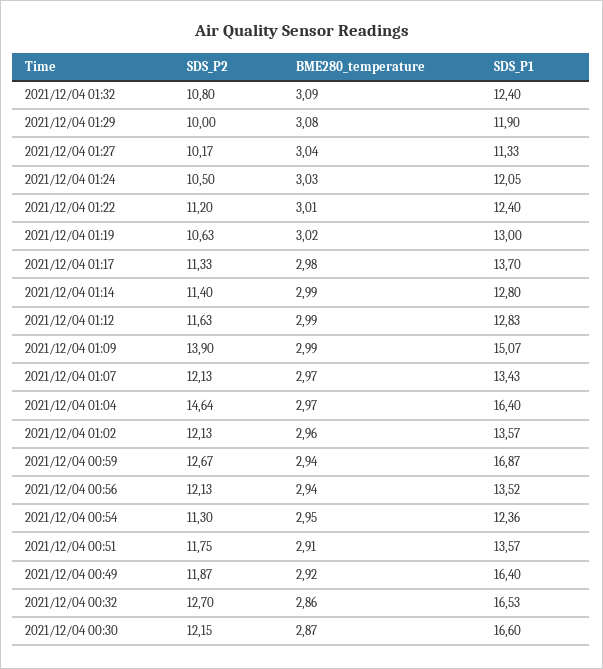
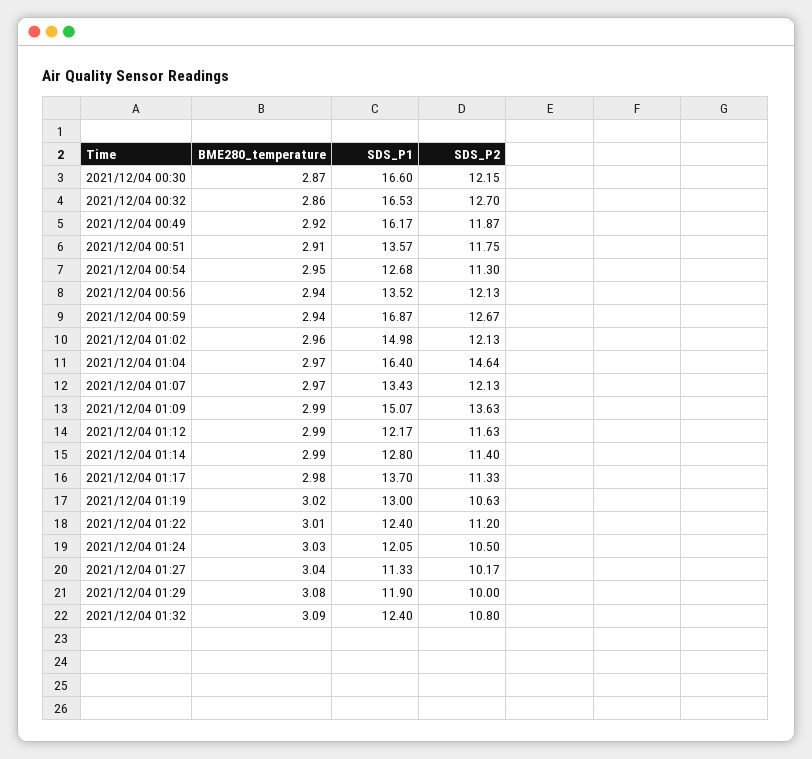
SDS_P1, 2021/12/04 01:12: 12.83 -> 12.17
SDS_P2, 2021/12/04 01:09: 13.9 -> 13.63
SDS_P1, 2021/12/04 01:02: 13.57 -> 14.98
SDS_P1, 2021/12/04 00:54: 12.36 -> 12.68
SDS_P1, 2021/12/04 00:49: 16.4 -> 16.17

